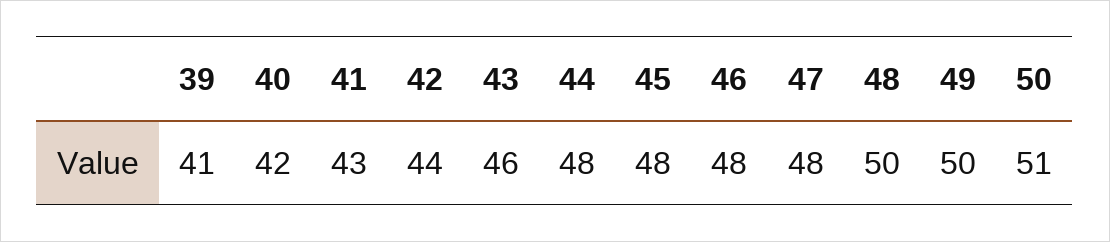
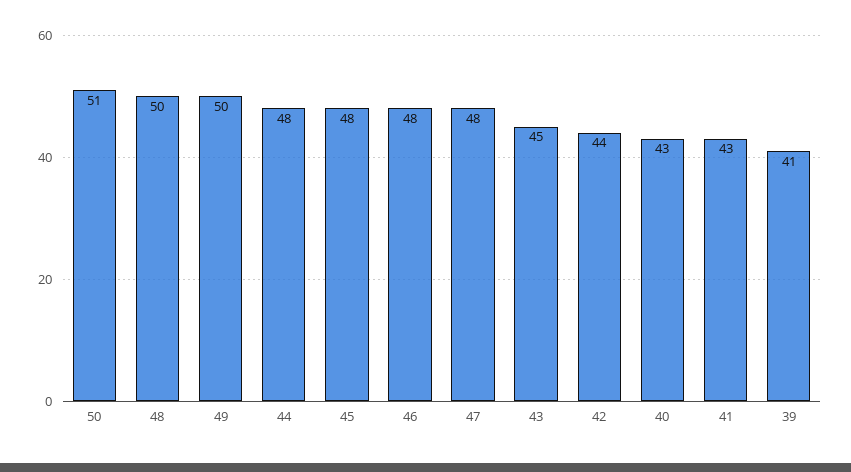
40: 42 -> 43
43: 46 -> 45

